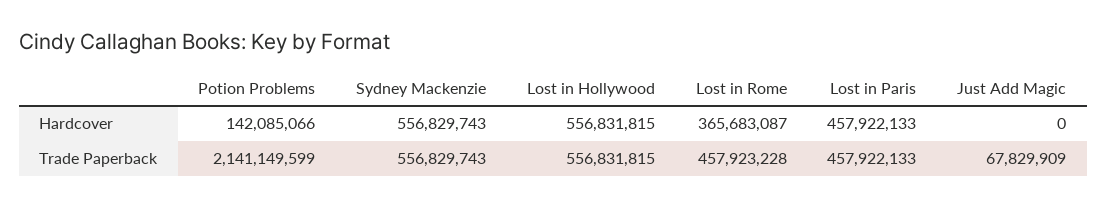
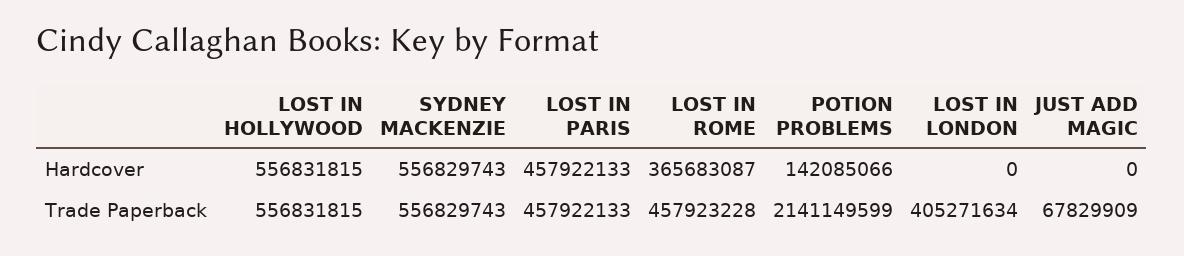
LOST IN LONDON, Hardcover: none -> 0
LOST IN LONDON, Trade Paperback: none -> 405271634

